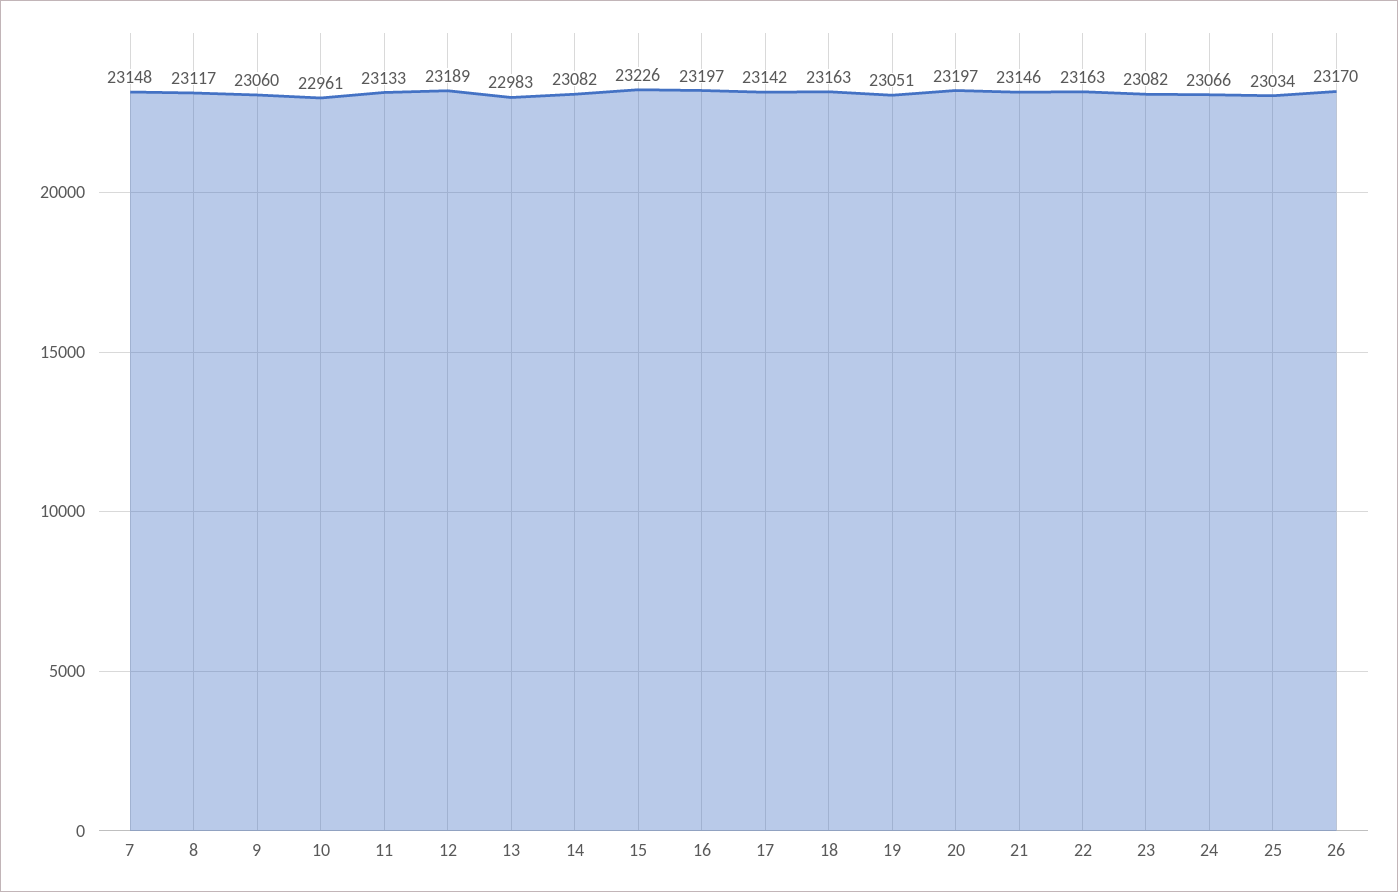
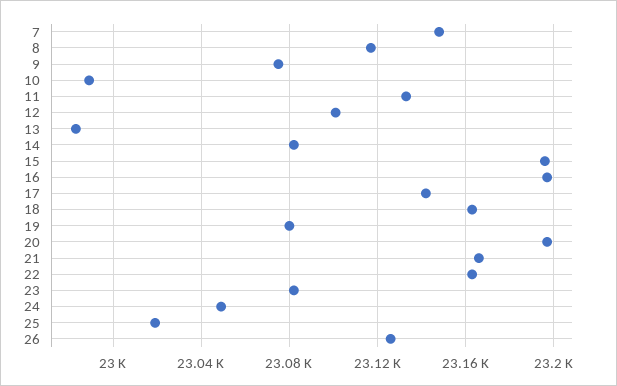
9: 23060 -> 23075
10: 22961 -> 22990
12: 23189 -> 23100
15: 23226 -> 23195
19: 23051 -> 23080
21: 23146 -> 23165
24: 23066 -> 23050
25: 23034 -> 23020
26: 23170 -> 23125

